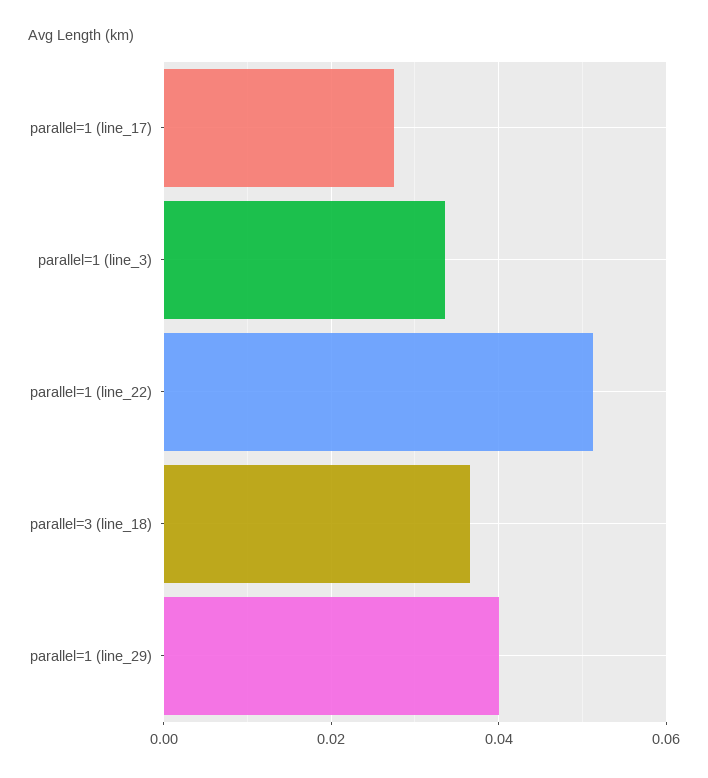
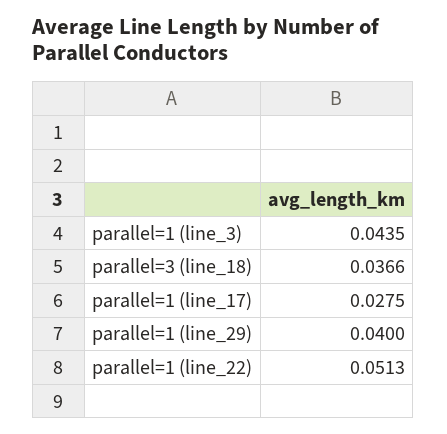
parallel=1 (line_3): 0.034 -> 0.0435

